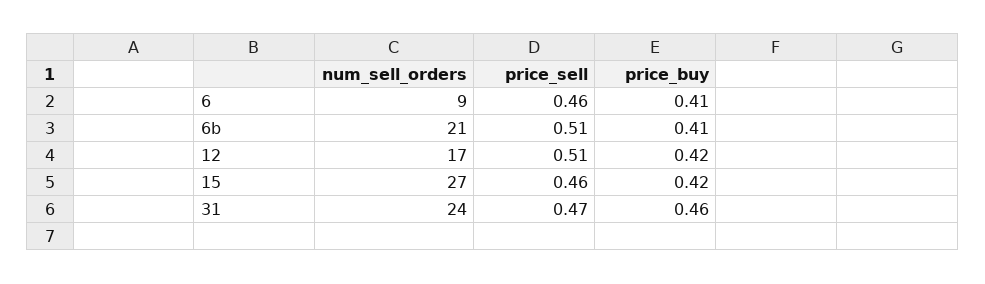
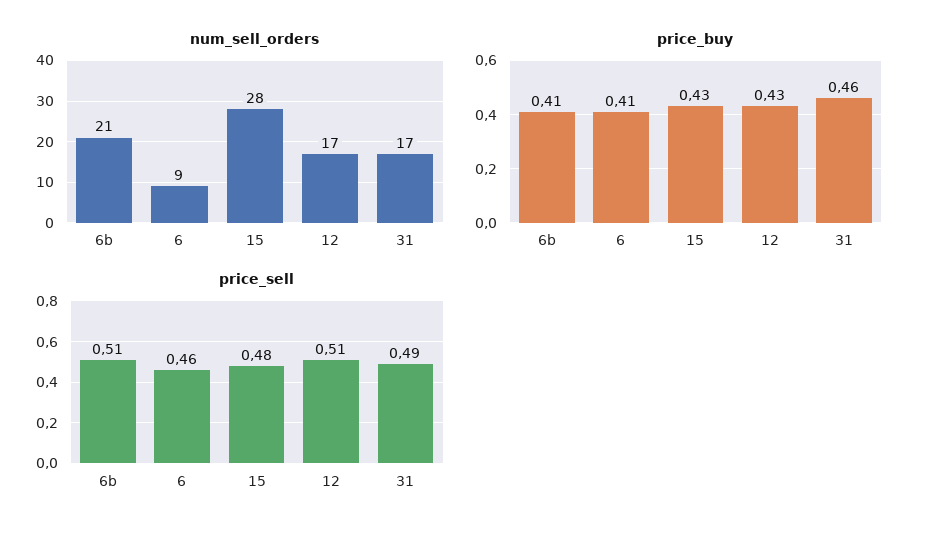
price_buy, 12: 0.42 -> 0.43
num_sell_orders, 15: 27 -> 28
price_sell, 15: 0.46 -> 0.48
price_buy, 15: 0.42 -> 0.43
num_sell_orders, 31: 24 -> 17
price_sell, 31: 0.47 -> 0.49

